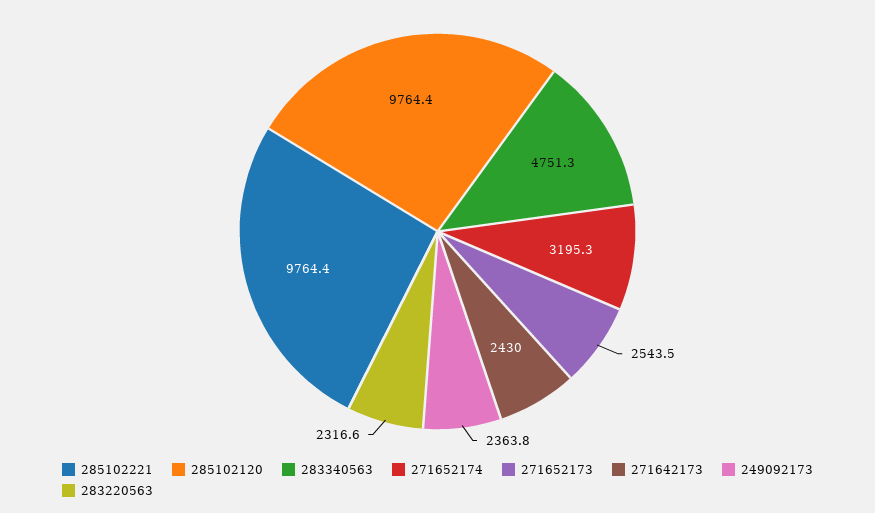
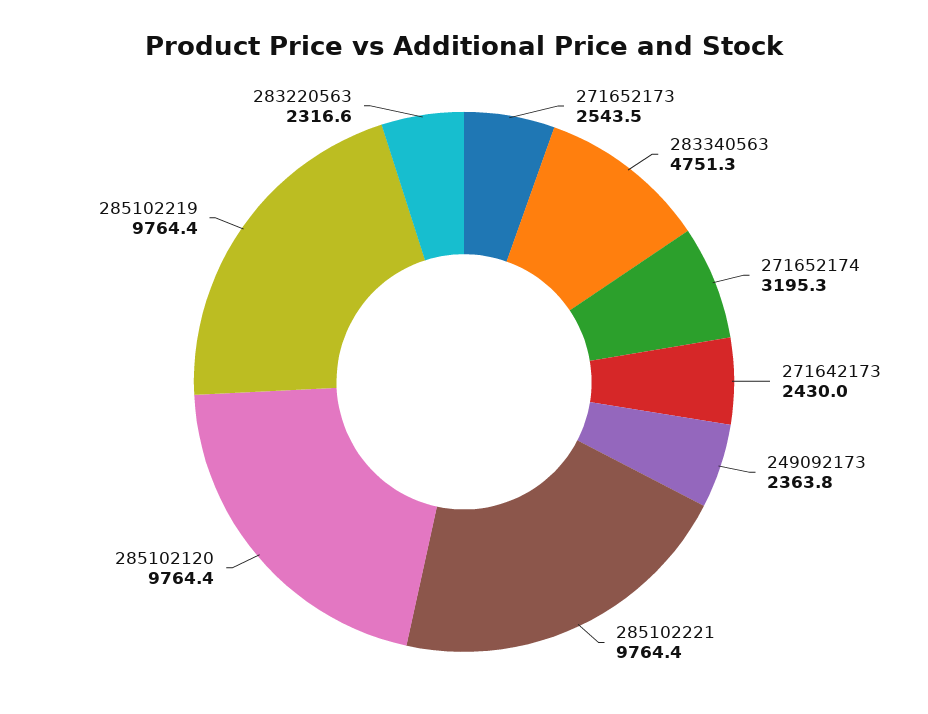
285102219: none -> 9764.4

